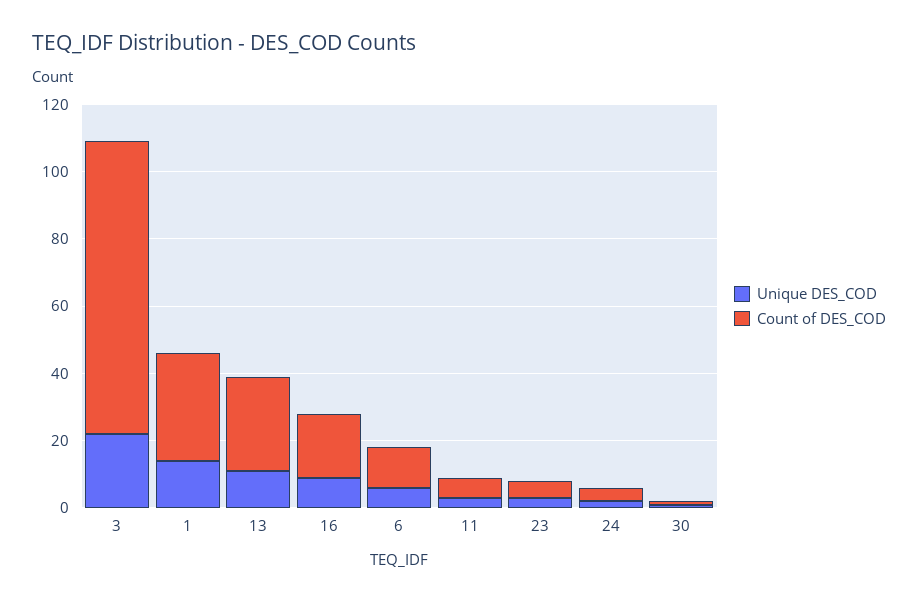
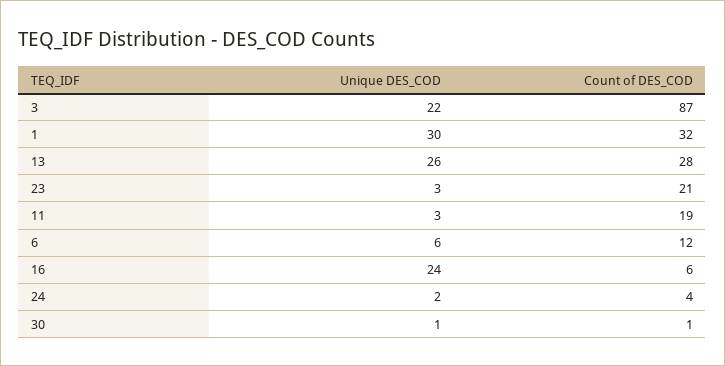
Unique DES_COD, 1: 15 -> 30
Unique DES_COD, 13: 10 -> 26
Unique DES_COD, 16: 10 -> 24
Count of DES_COD, 16: 20 -> 6
Count of DES_COD, 11: 5 -> 19
Count of DES_COD, 23: 5 -> 21

